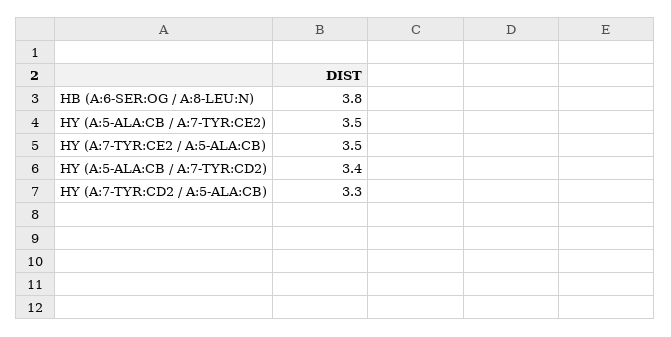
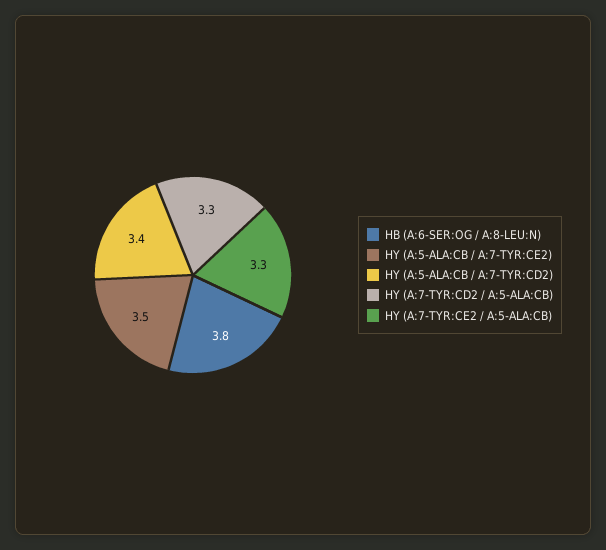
HY (A:7-TYR:CE2 / A:5-ALA:CB): 3.5 -> 3.3

